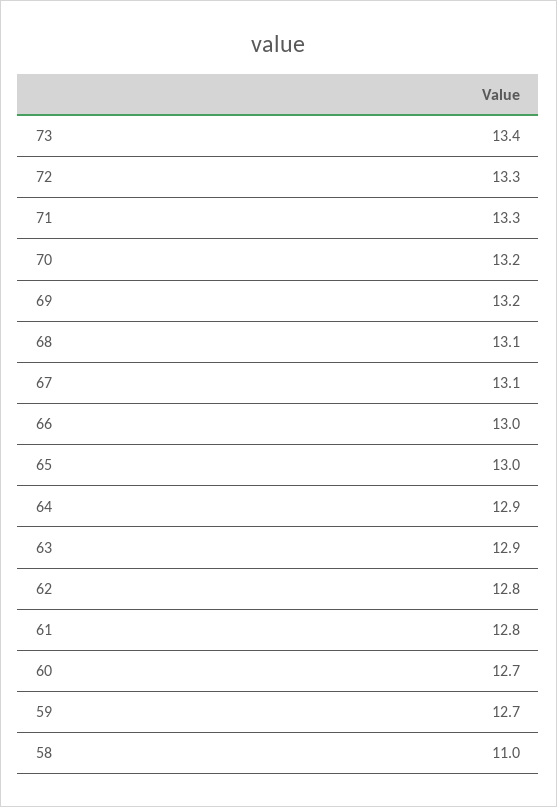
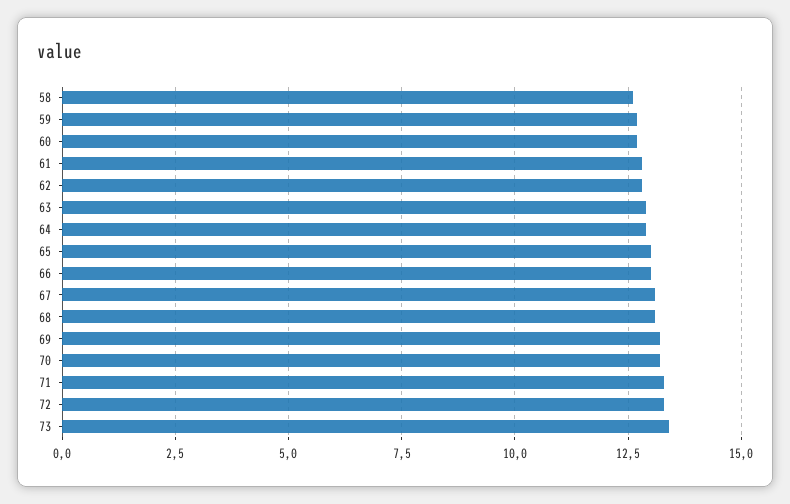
58: 11 -> 12.5

